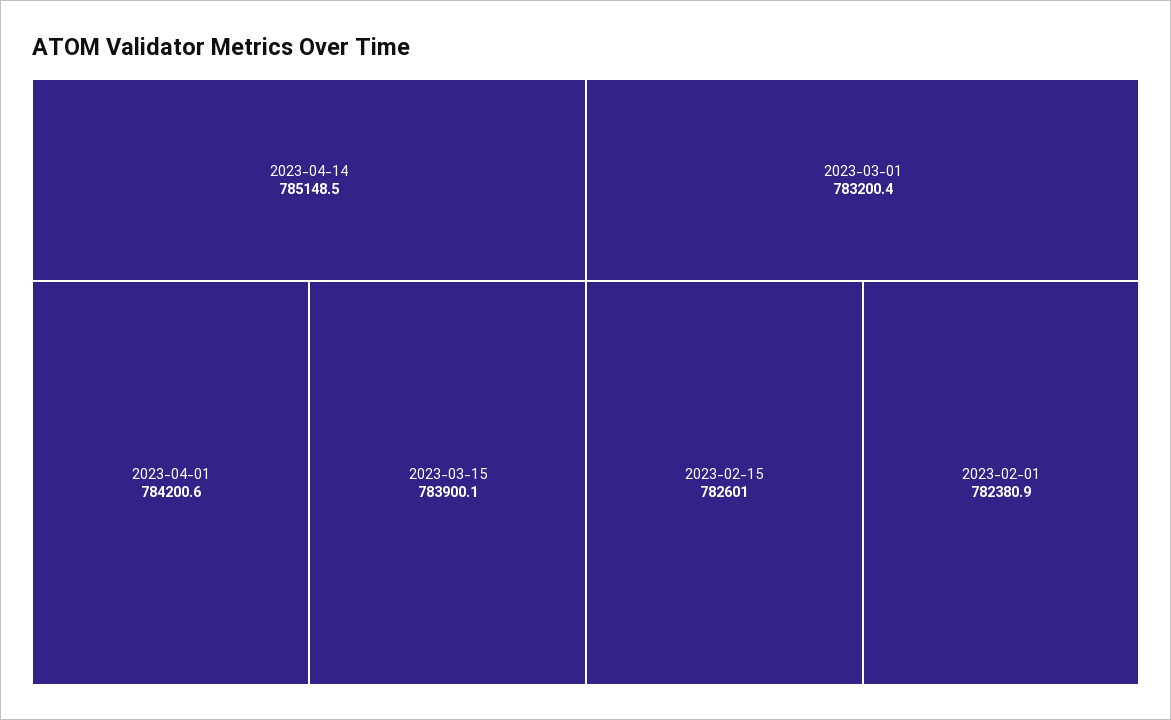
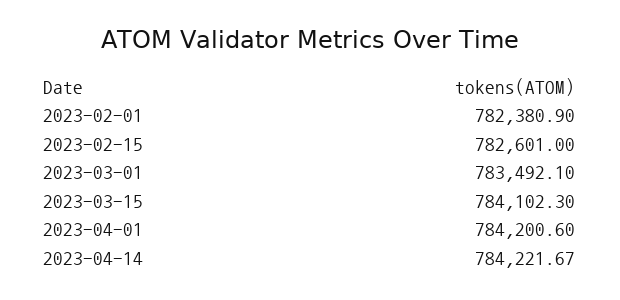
2023-04-14: 785148.5 -> 784221.67
2023-03-15: 783900.1 -> 784102.3
2023-03-01: 783200.4 -> 783492.1

